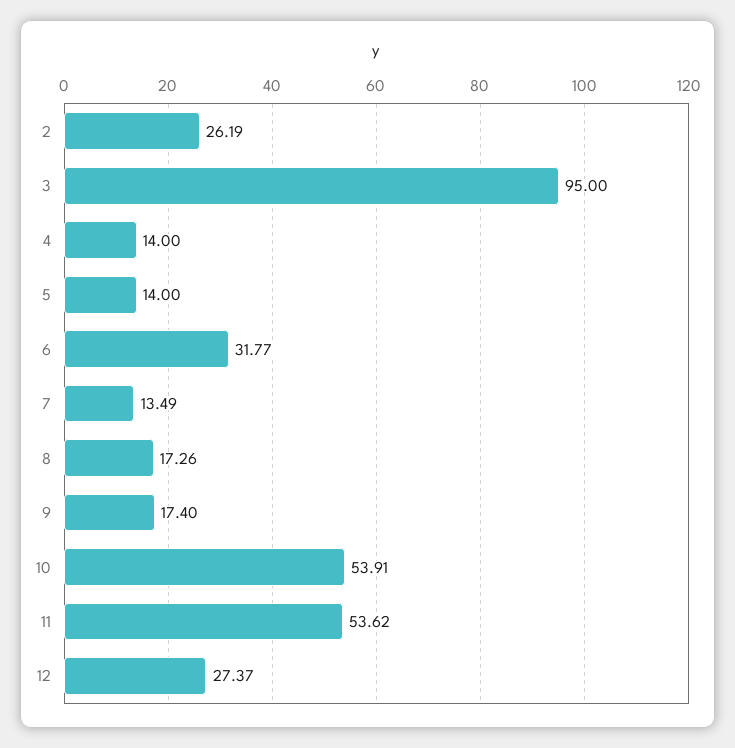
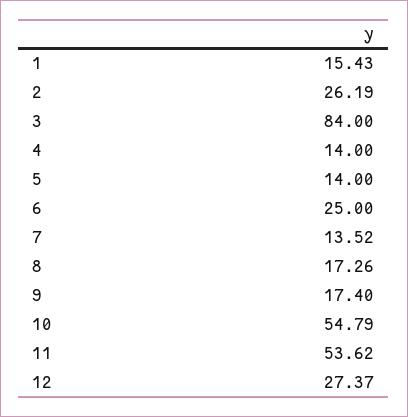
3: 95 -> 84
6: 31.77 -> 25
7: 13.49 -> 13.52
10: 53.91 -> 54.79
1: none -> 15.43

